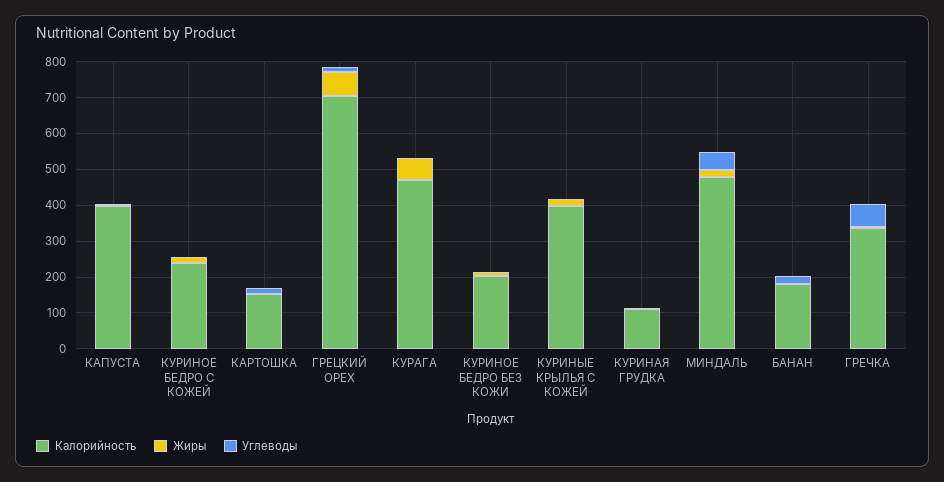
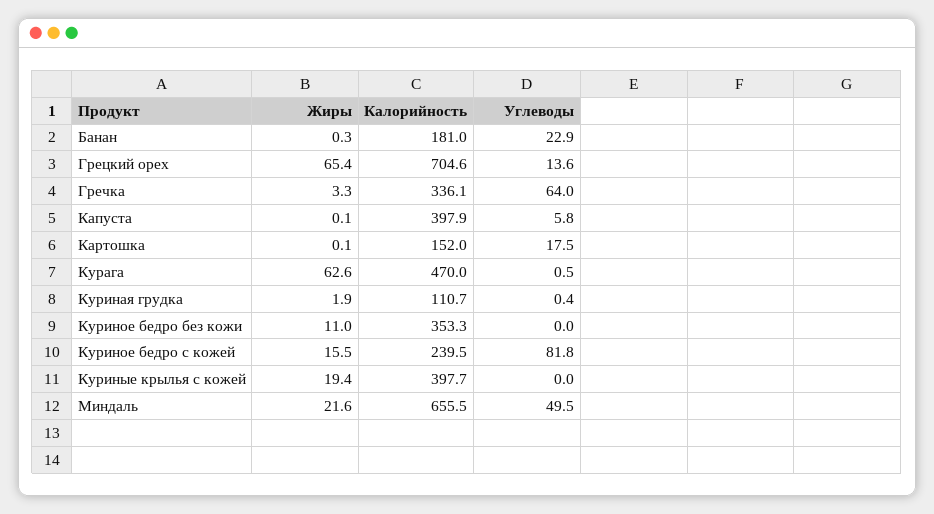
Углеводы, КУРИНОЕ БЕДРО С КОЖЕЙ: 0 -> 81.8
Калорийность, КУРИНОЕ БЕДРО БЕЗ КОЖИ: 200 -> 353.3
Калорийность, МИНДАЛЬ: 475 -> 655.5

